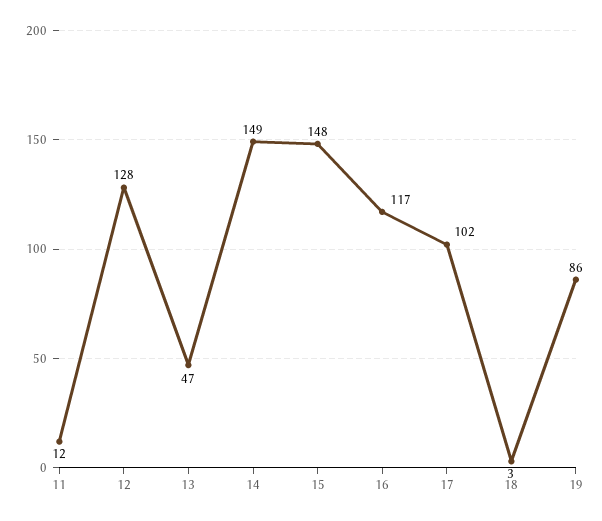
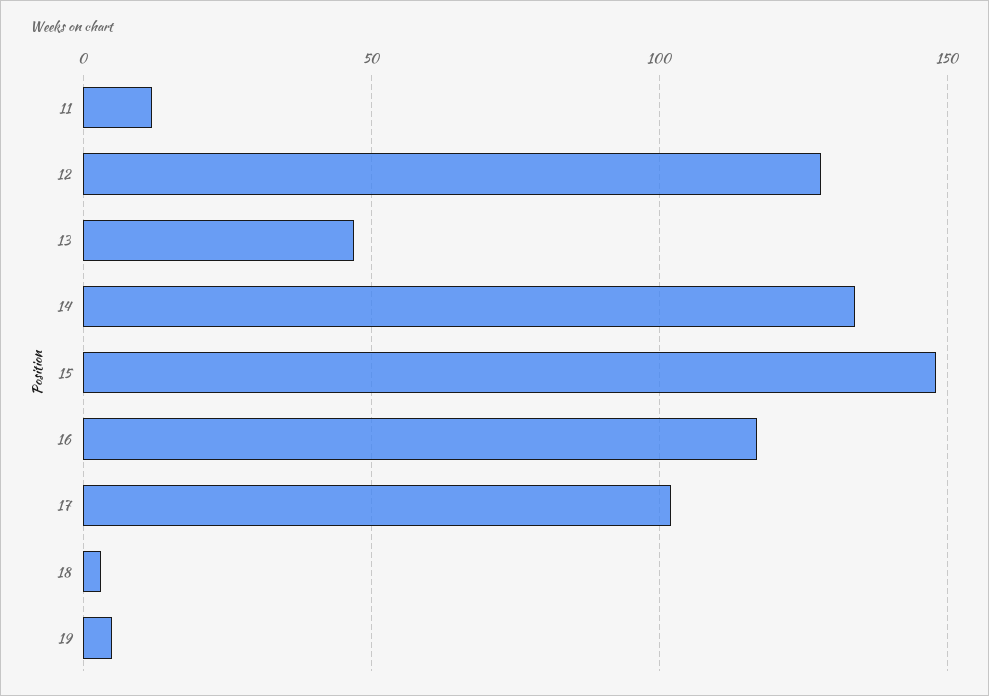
14: 149 -> 135
19: 86 -> 5

